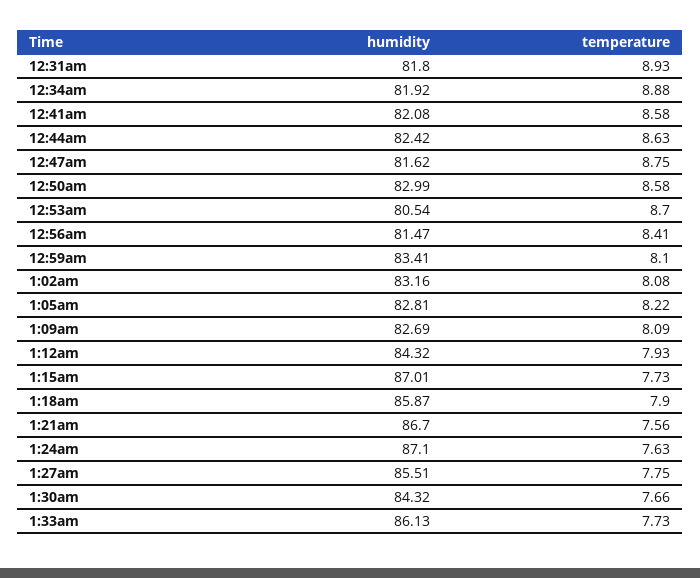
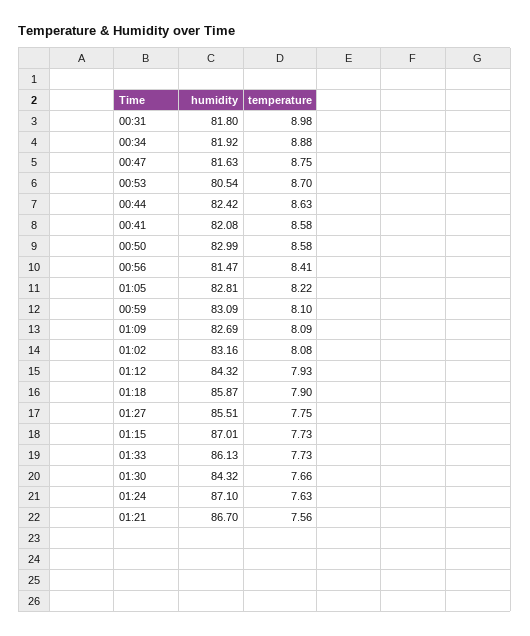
temperature, 12:31am: 8.93 -> 8.98
humidity, 12:47am: 81.62 -> 81.63
humidity, 12:59am: 83.41 -> 83.09

